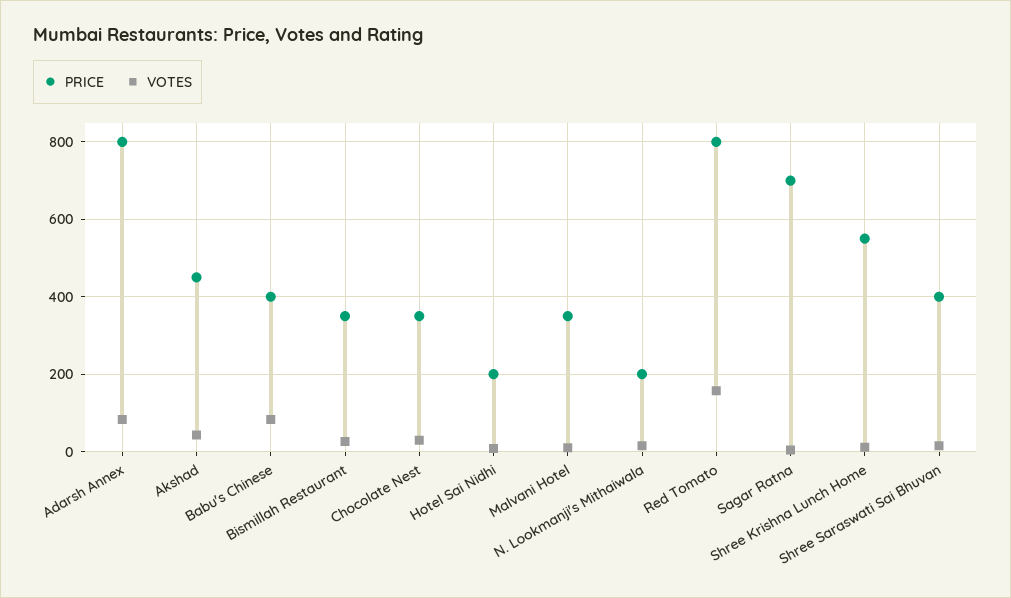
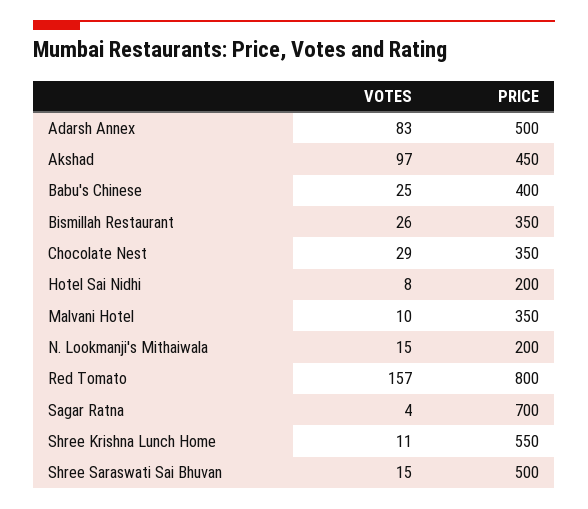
PRICE, Adarsh Annex: 800 -> 500
VOTES, Akshad: 40 -> 97
VOTES, Babu's Chinese: 80 -> 25
PRICE, Shree Saraswati Sai Bhuvan: 400 -> 500

